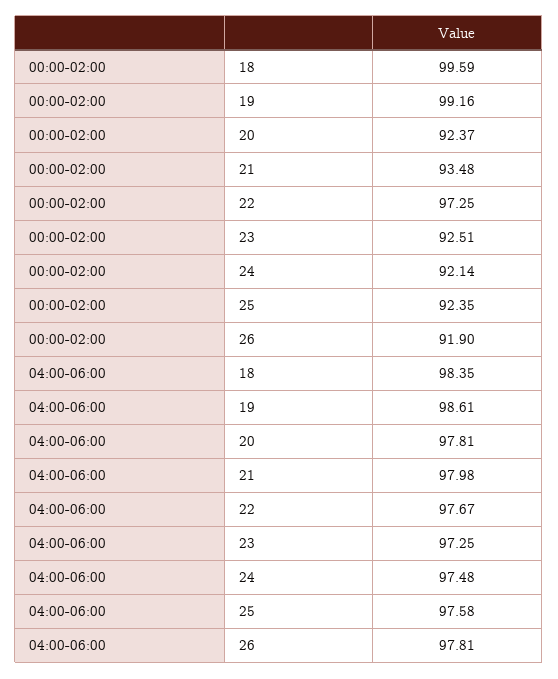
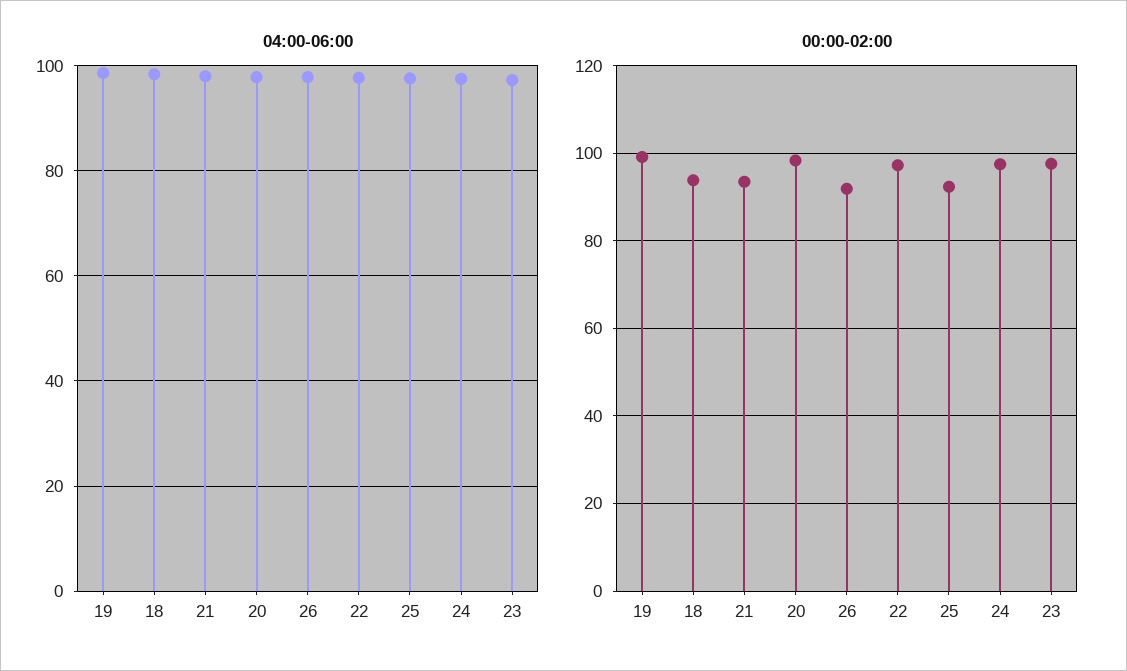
00:00-02:00, 18: 99.59 -> 94
00:00-02:00, 20: 92.37 -> 98
00:00-02:00, 23: 92.51 -> 98
00:00-02:00, 24: 92.14 -> 98

